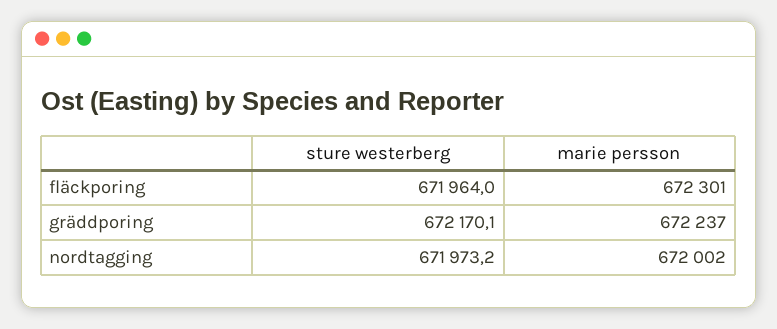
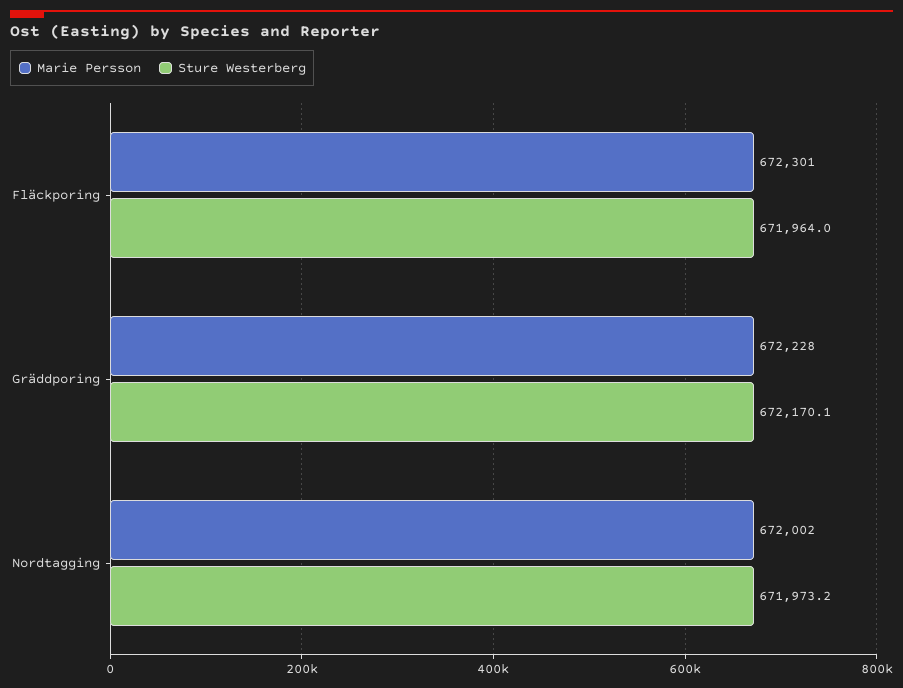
marie persson, gräddporing: 672237 -> 672228

